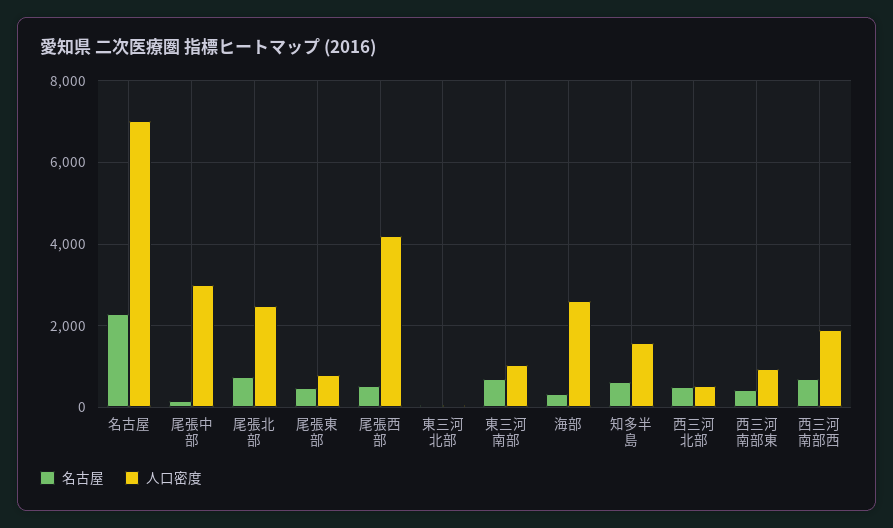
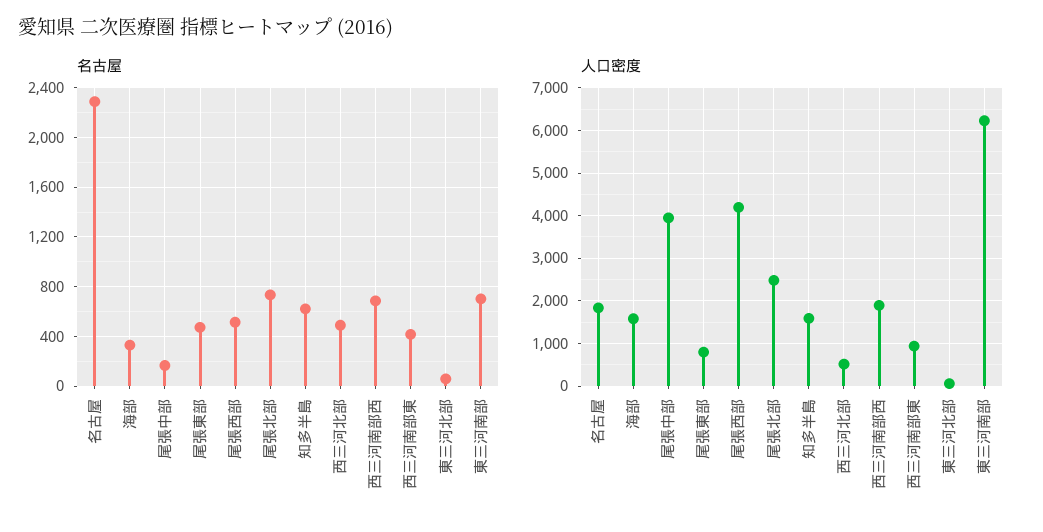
人口密度, 名古屋: 7000 -> 1800
人口密度, 尾張中部: 3000 -> 4000
人口密度, 東三河南部: 1000 -> 6200
人口密度, 海部: 2600 -> 1600

